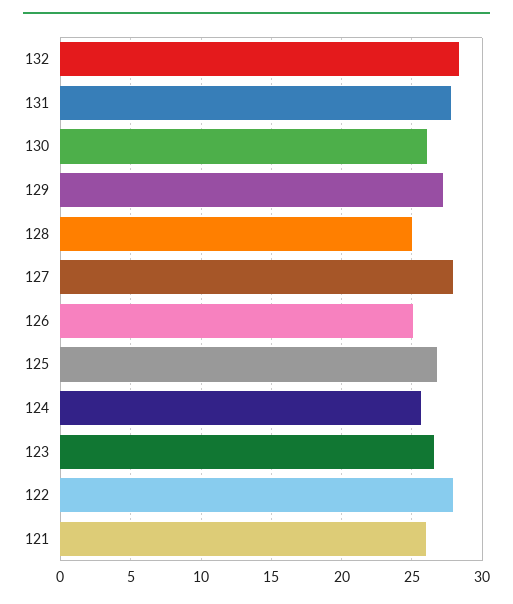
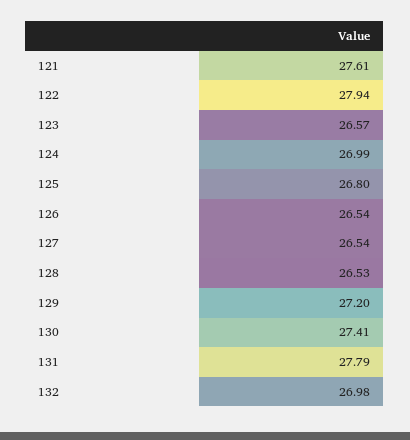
132: 28.5 -> 26.98
130: 26 -> 27.41
128: 25 -> 26.53
127: 28 -> 26.54
126: 25 -> 26.54
124: 25.5 -> 26.99
121: 26 -> 27.61

